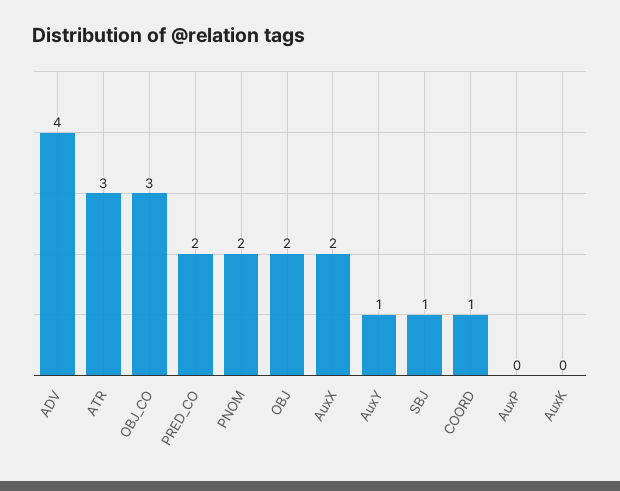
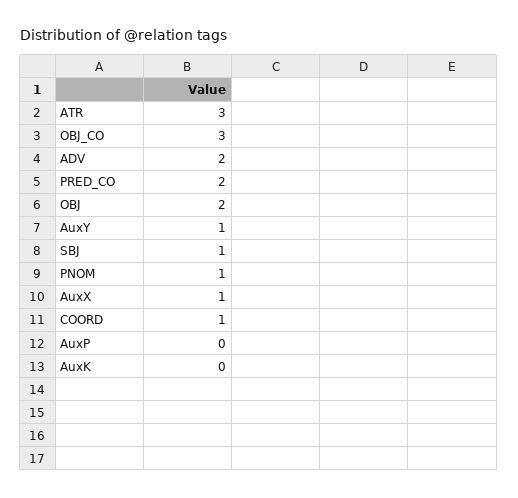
ADV: 4 -> 2
PNOM: 2 -> 1
AuxX: 2 -> 1

